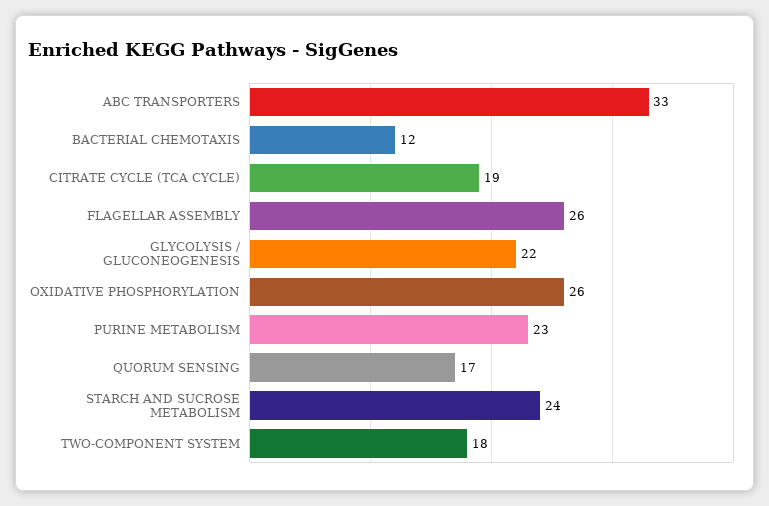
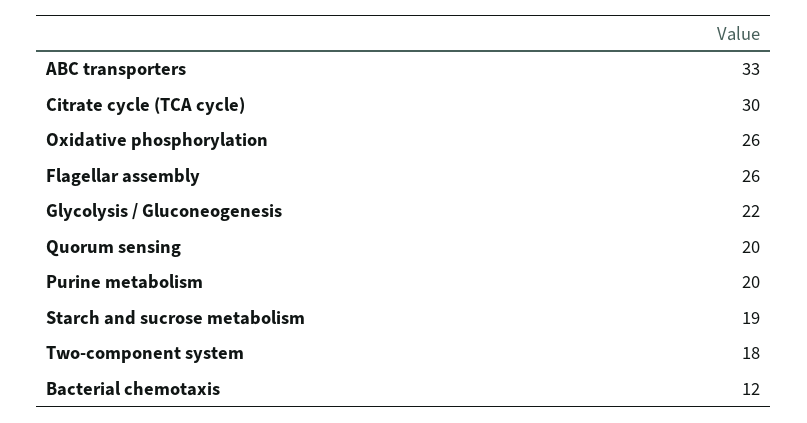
CITRATE CYCLE (TCA CYCLE): 19 -> 30
PURINE METABOLISM: 23 -> 20
QUORUM SENSING: 17 -> 20
STARCH AND SUCROSE METABOLISM: 24 -> 19

